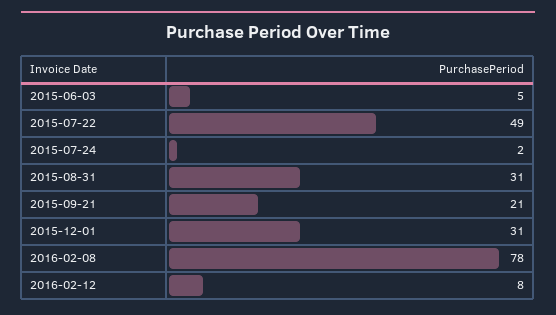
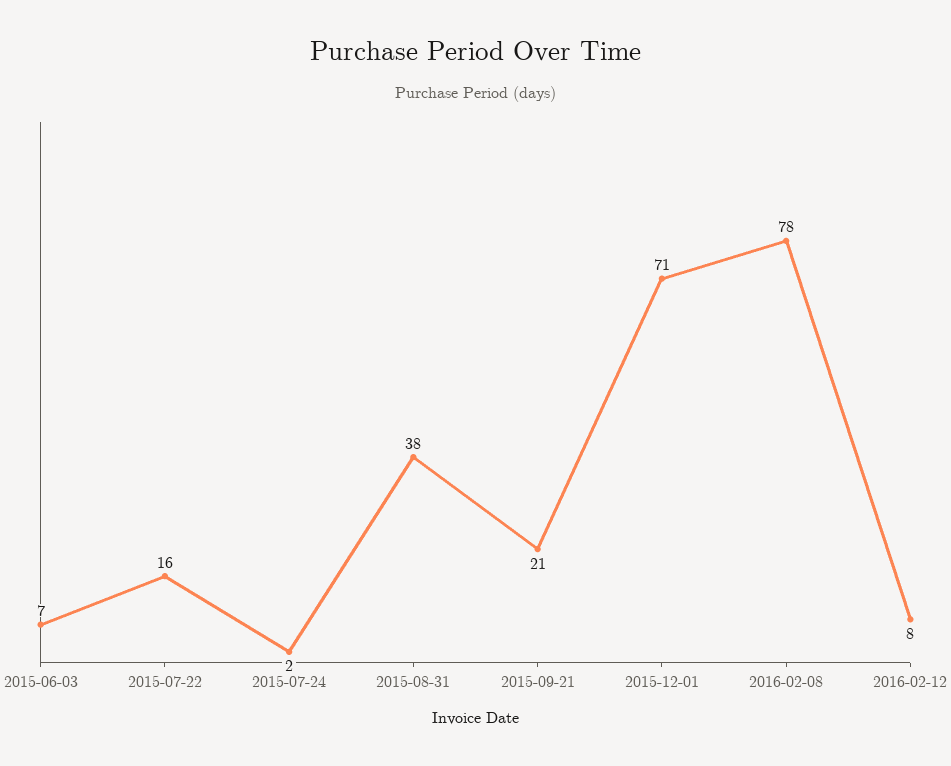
2015-06-03: 5 -> 7
2015-07-22: 49 -> 16
2015-08-31: 31 -> 38
2015-12-01: 31 -> 71

